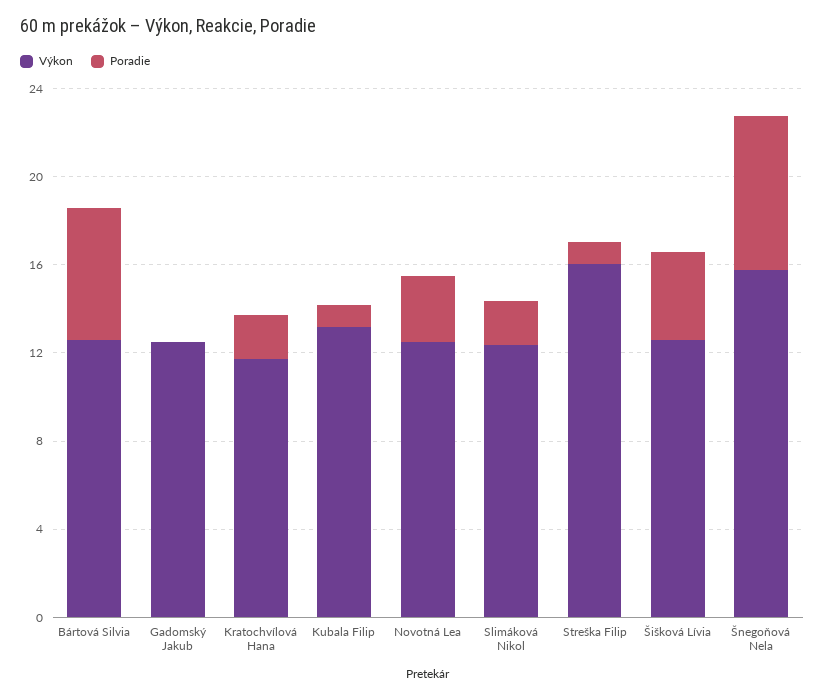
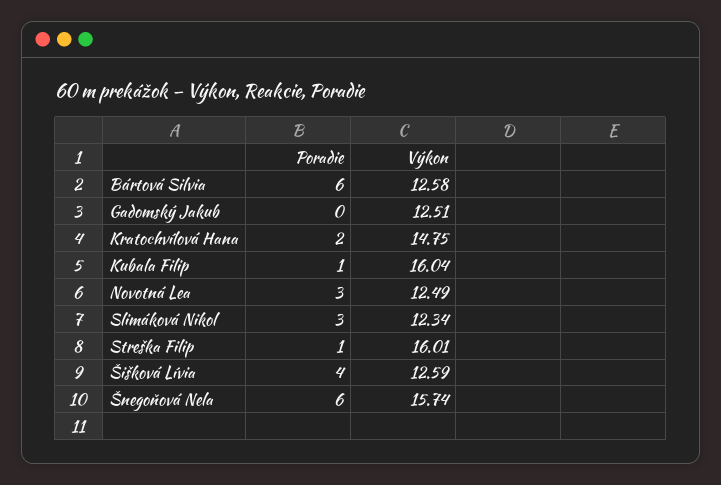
Výkon, Kratochvílová Hana: 12 -> 14.75
Výkon, Kubala Filip: 13 -> 16.04
Poradie, Slimáková Nikol: 2 -> 3
Poradie, Šnegoňová Nela: 7 -> 6

